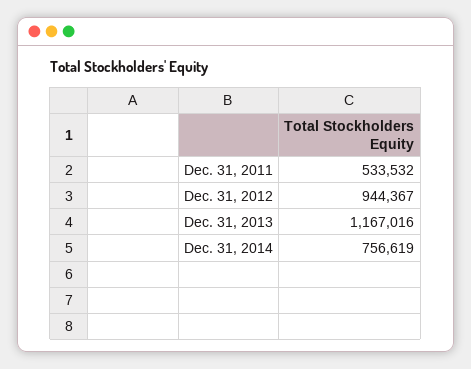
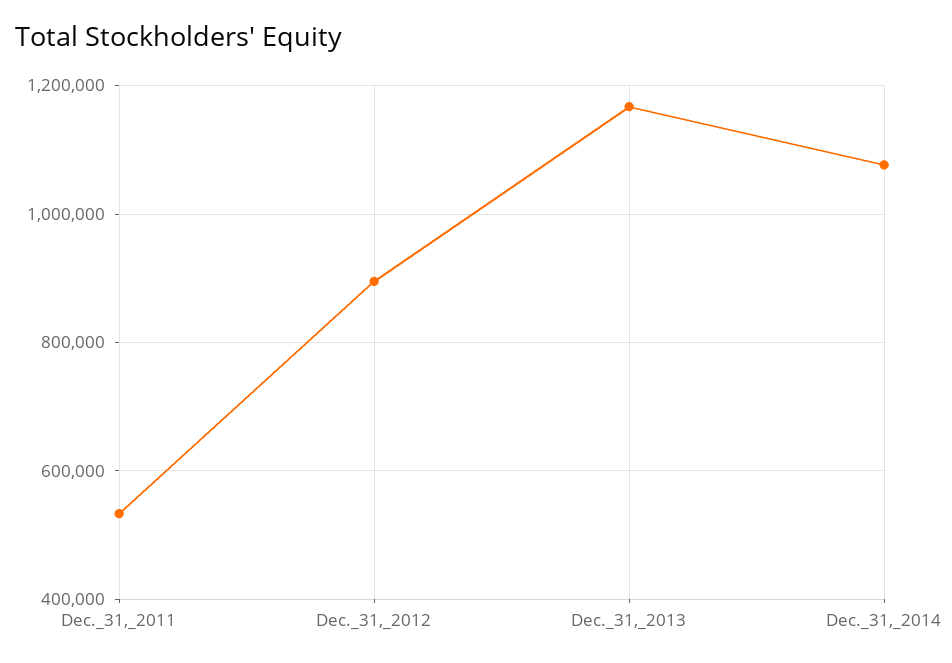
Dec. 31, 2012: 944367 -> 900000
Dec. 31, 2014: 756619 -> 1080000

